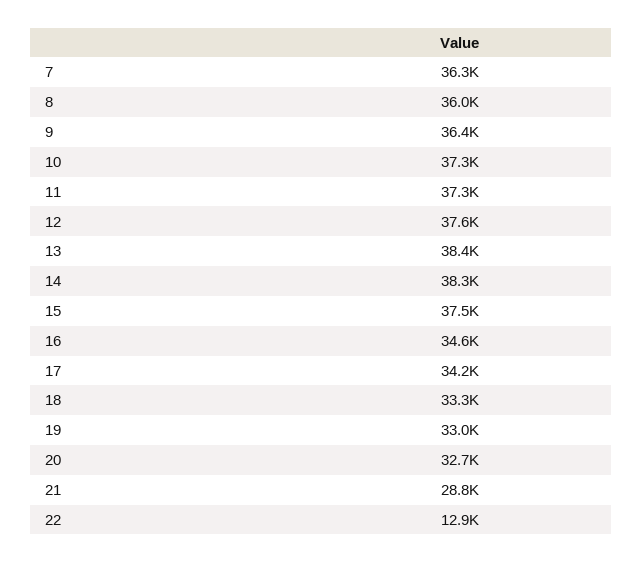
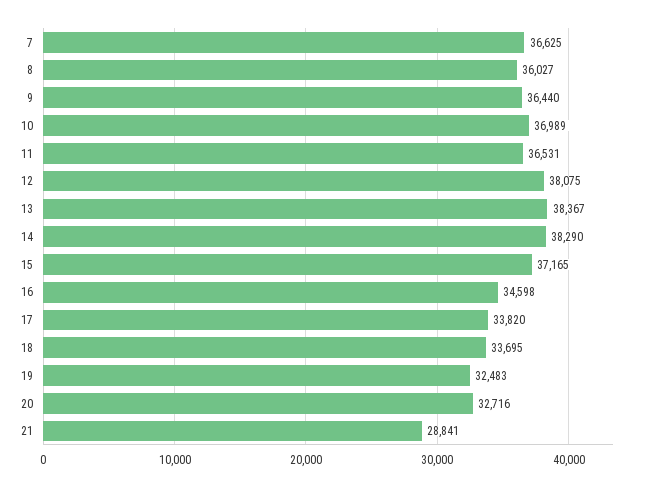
7: 36300 -> 36625
10: 37300 -> 36989
11: 37300 -> 36531
12: 37600 -> 38075
15: 37500 -> 37165
17: 34200 -> 33820
18: 33300 -> 33695
19: 33000 -> 32483
22: 12900 -> none

